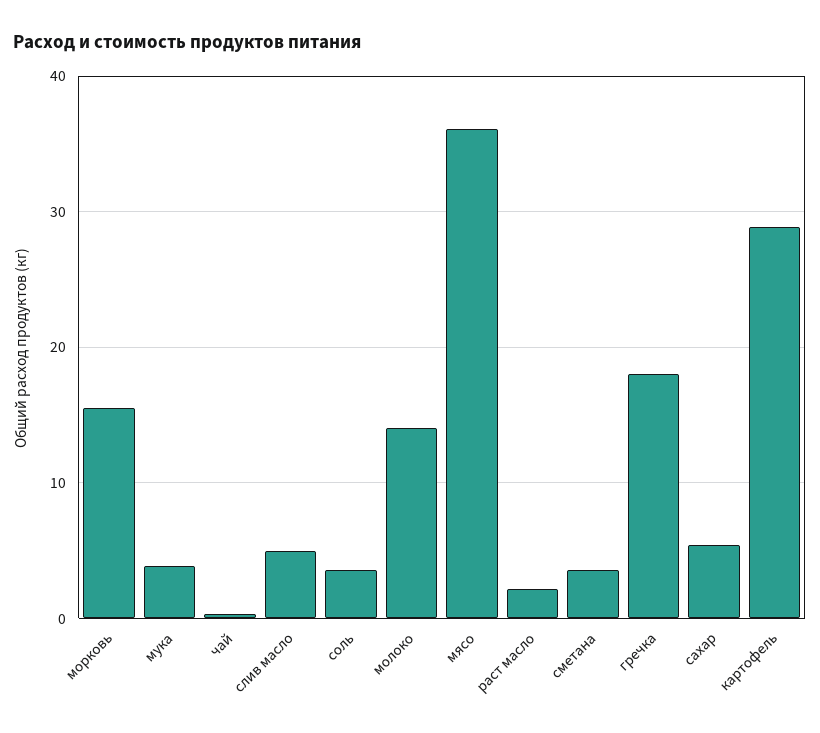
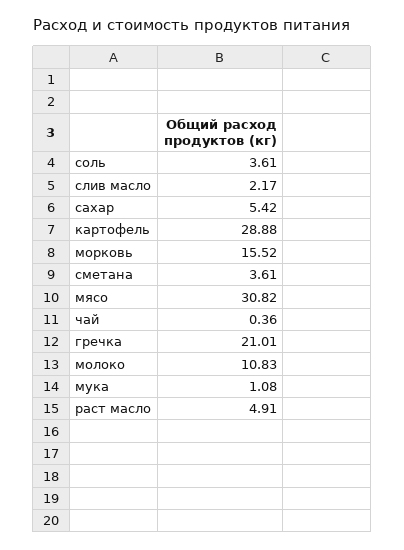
мука: 4 -> 1.08
слив масло: 5 -> 2.17
молоко: 14 -> 10.83
мясо: 36 -> 30.82
раст масло: 2 -> 4.91
гречка: 18 -> 21.01

